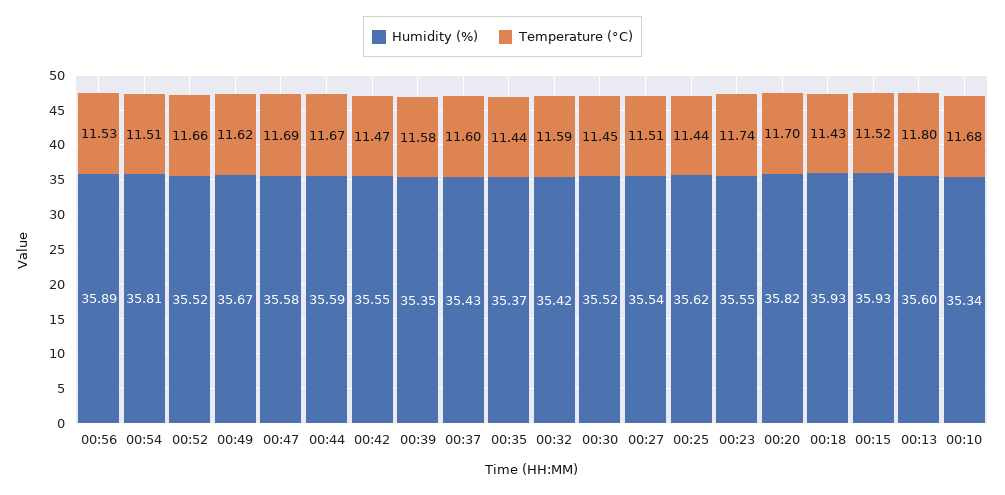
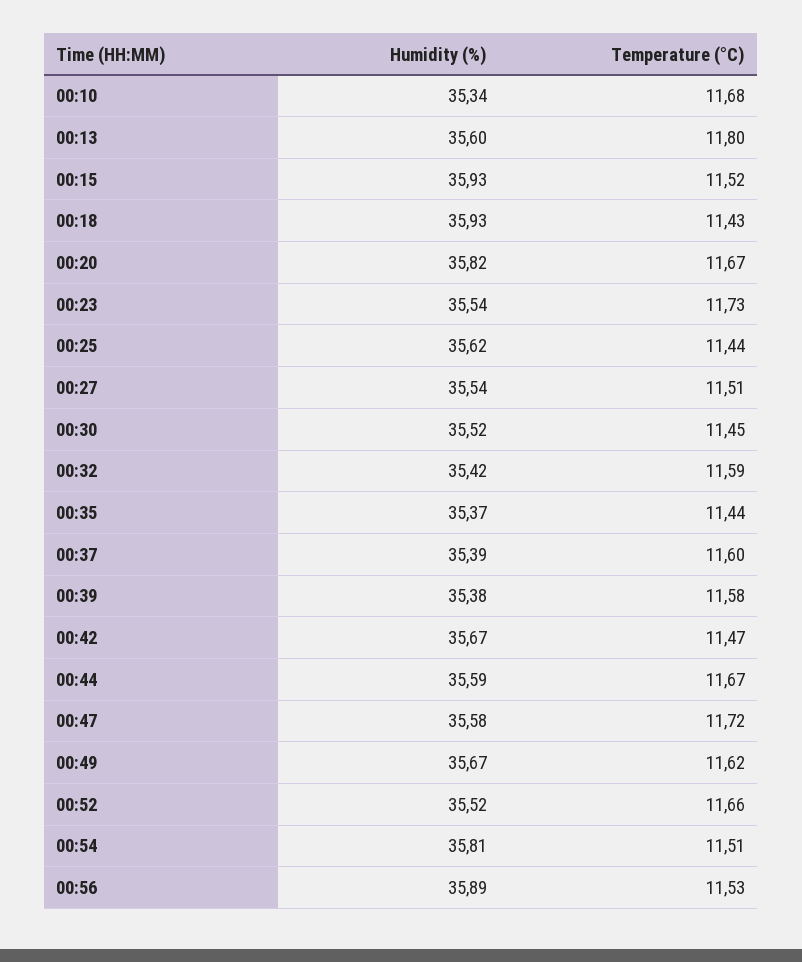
Temperature (°C), 00:47: 11.69 -> 11.72
Humidity (%), 00:42: 35.55 -> 35.67
Humidity (%), 00:39: 35.35 -> 35.38
Humidity (%), 00:37: 35.43 -> 35.39
Humidity (%), 00:23: 35.55 -> 35.54
Temperature (°C), 00:23: 11.74 -> 11.73
Temperature (°C), 00:20: 11.7 -> 11.67

